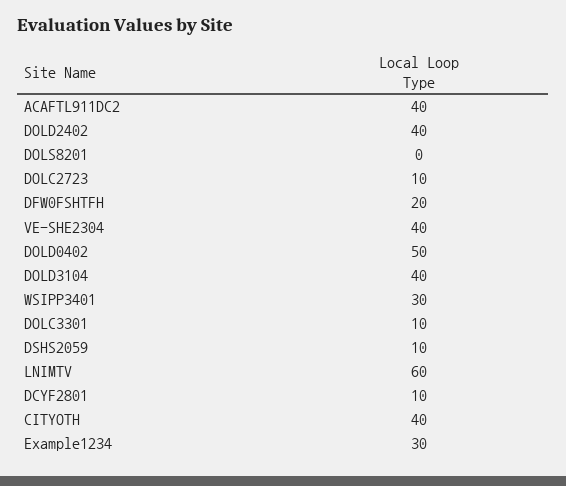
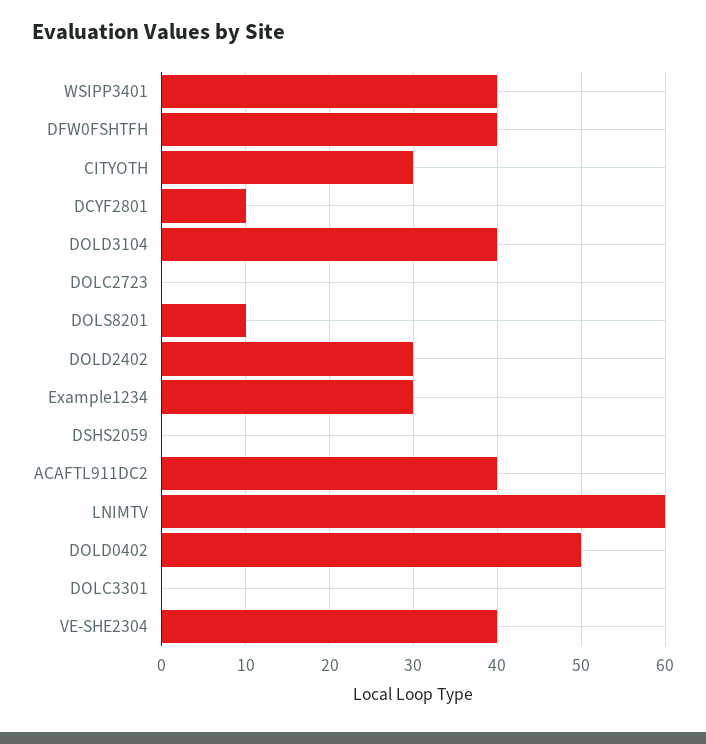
DOLD2402: 40 -> 30
DOLS8201: 0 -> 10
DOLC2723: 10 -> 0
DFW0FSHTFH: 20 -> 40
WSIPP3401: 30 -> 40
DOLC3301: 10 -> 0
DSHS2059: 10 -> 0
CITYOTH: 40 -> 30

